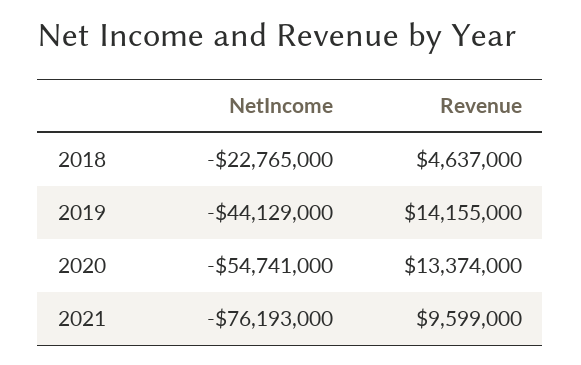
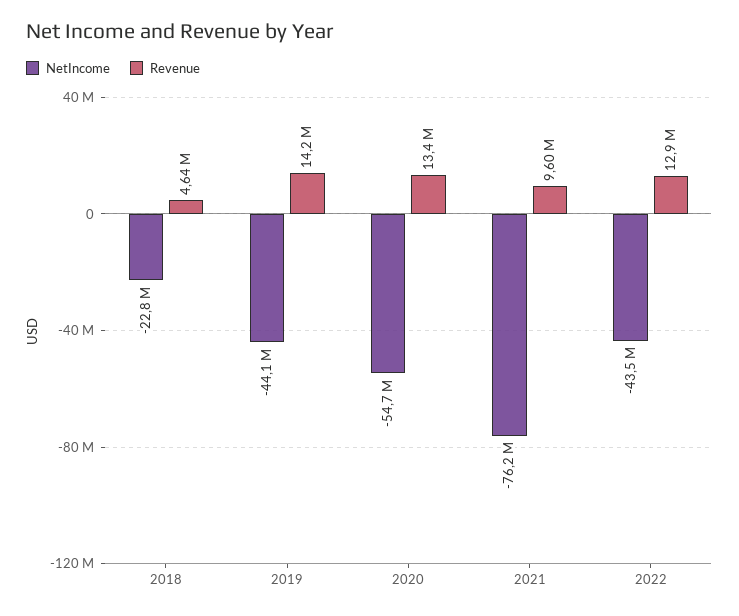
NetIncome, 2022: none -> -43500000
Revenue, 2022: none -> 12900000

